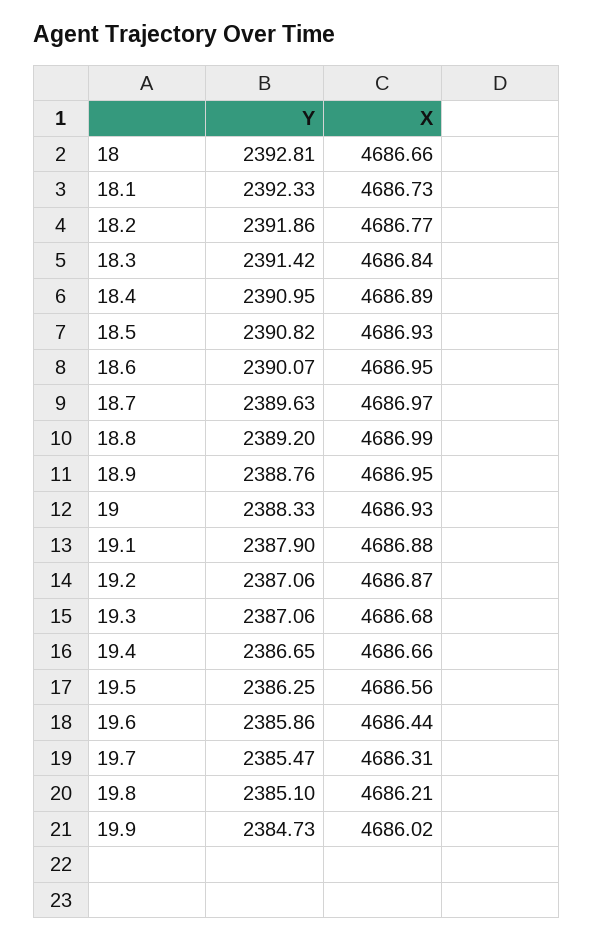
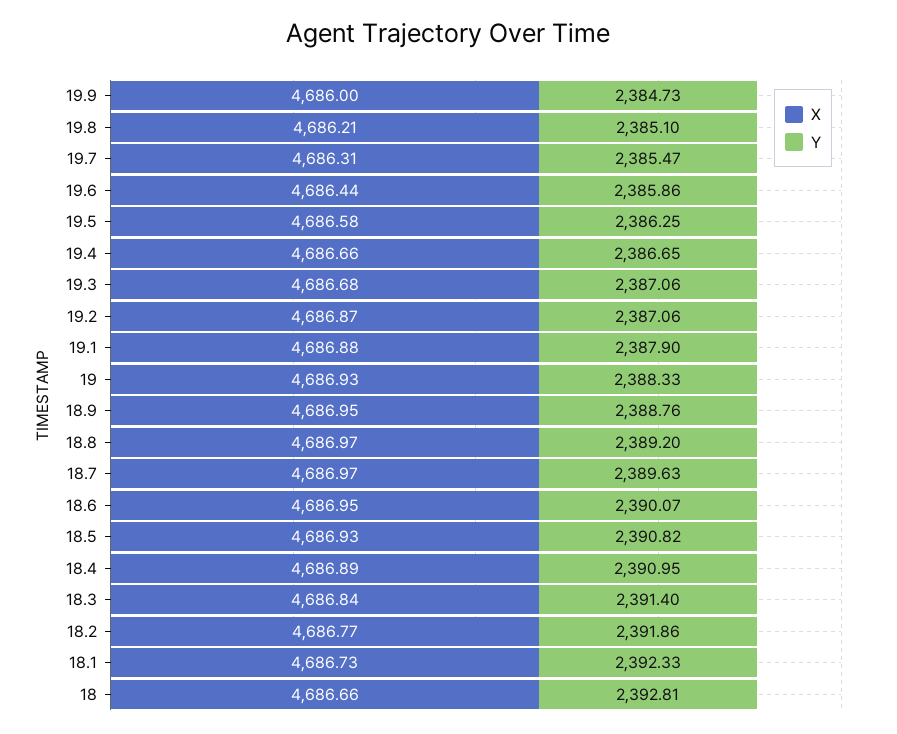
Y, 18.3: 2391.42 -> 2391.4
X, 18.8: 4686.99 -> 4686.97
X, 19.5: 4686.56 -> 4686.58
X, 19.9: 4686.02 -> 4686

